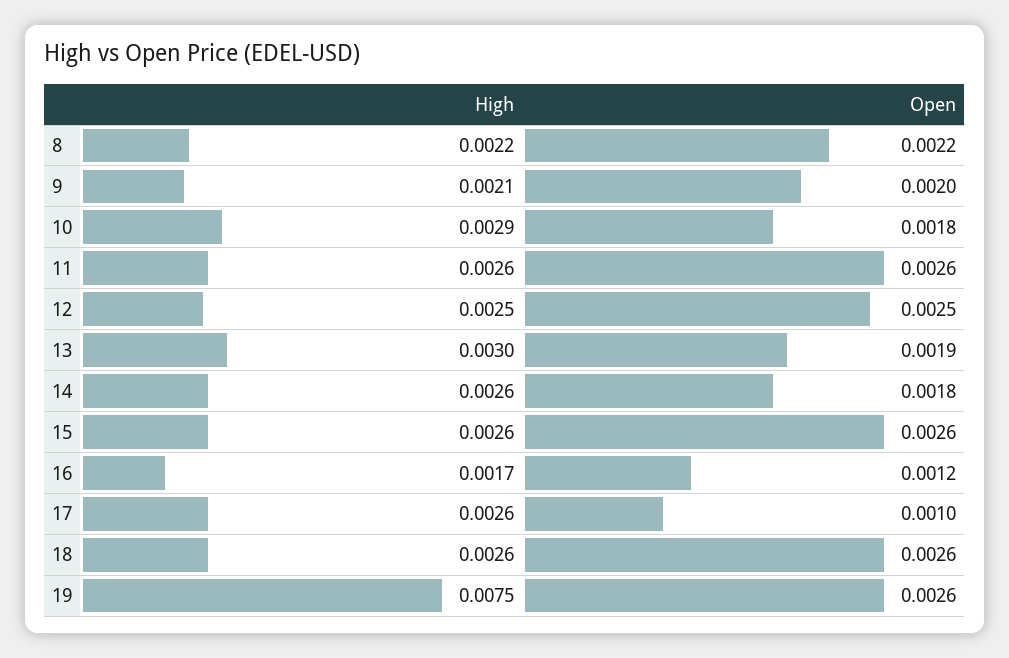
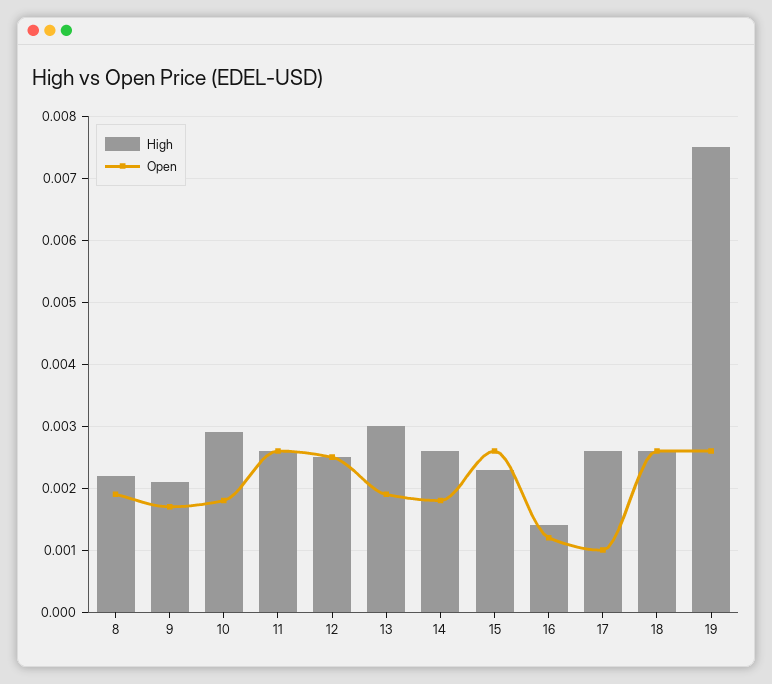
Open, 8: 0.0022 -> 0.0019
Open, 9: 0.002 -> 0.0017
High, 15: 0.0026 -> 0.0023
High, 16: 0.0017 -> 0.0014

